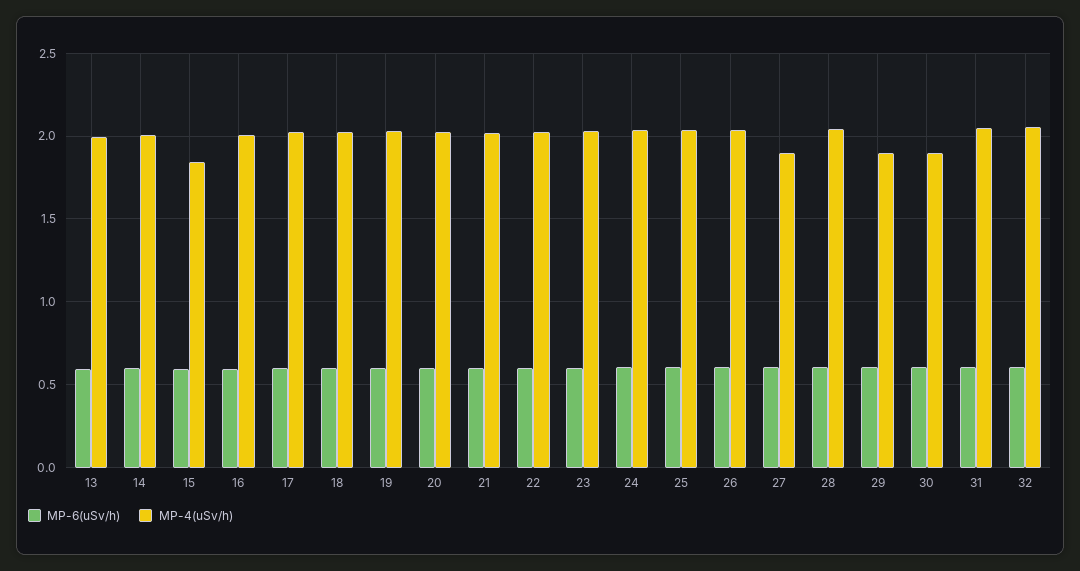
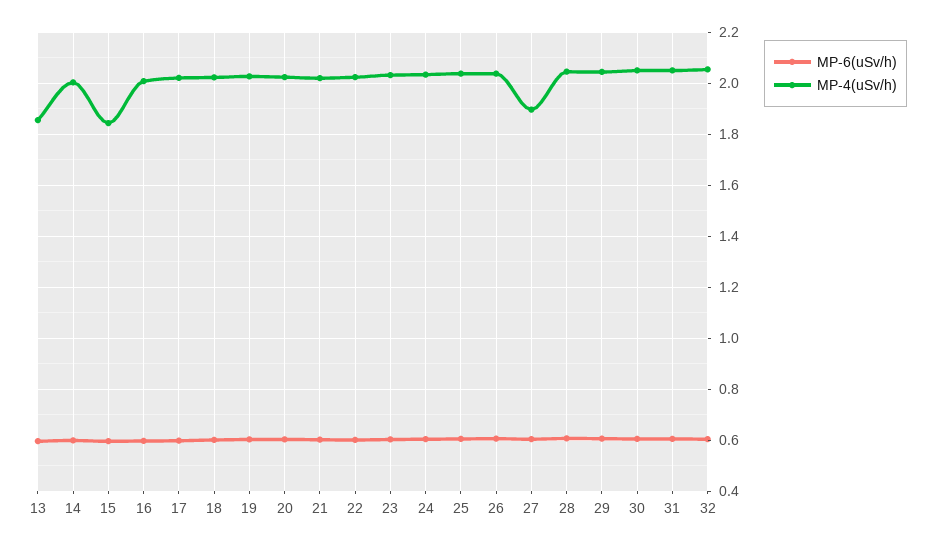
MP-4(uSv/h), 13: 2 -> 1.85
MP-4(uSv/h), 29: 1.9 -> 2.05
MP-4(uSv/h), 30: 1.9 -> 2.05

